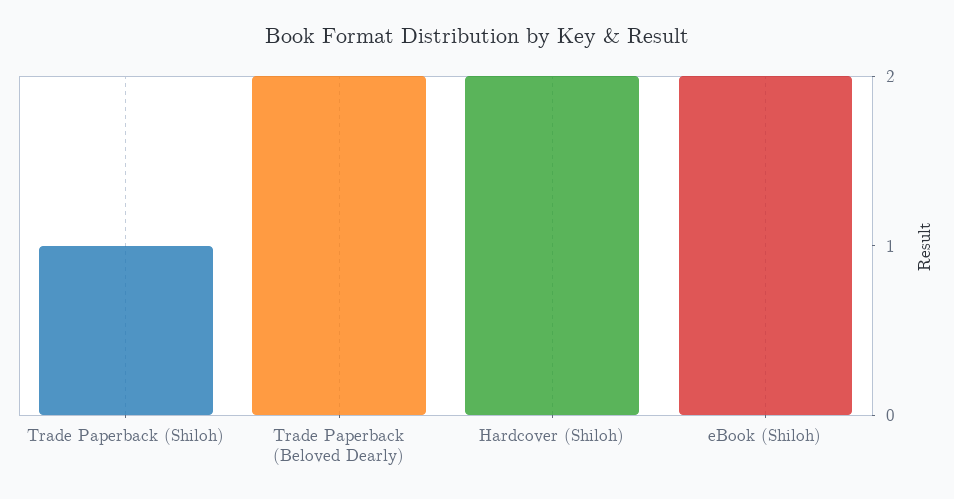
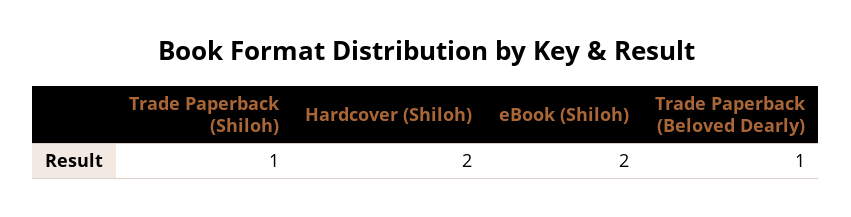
Trade Paperback (Beloved Dearly): 2 -> 1

